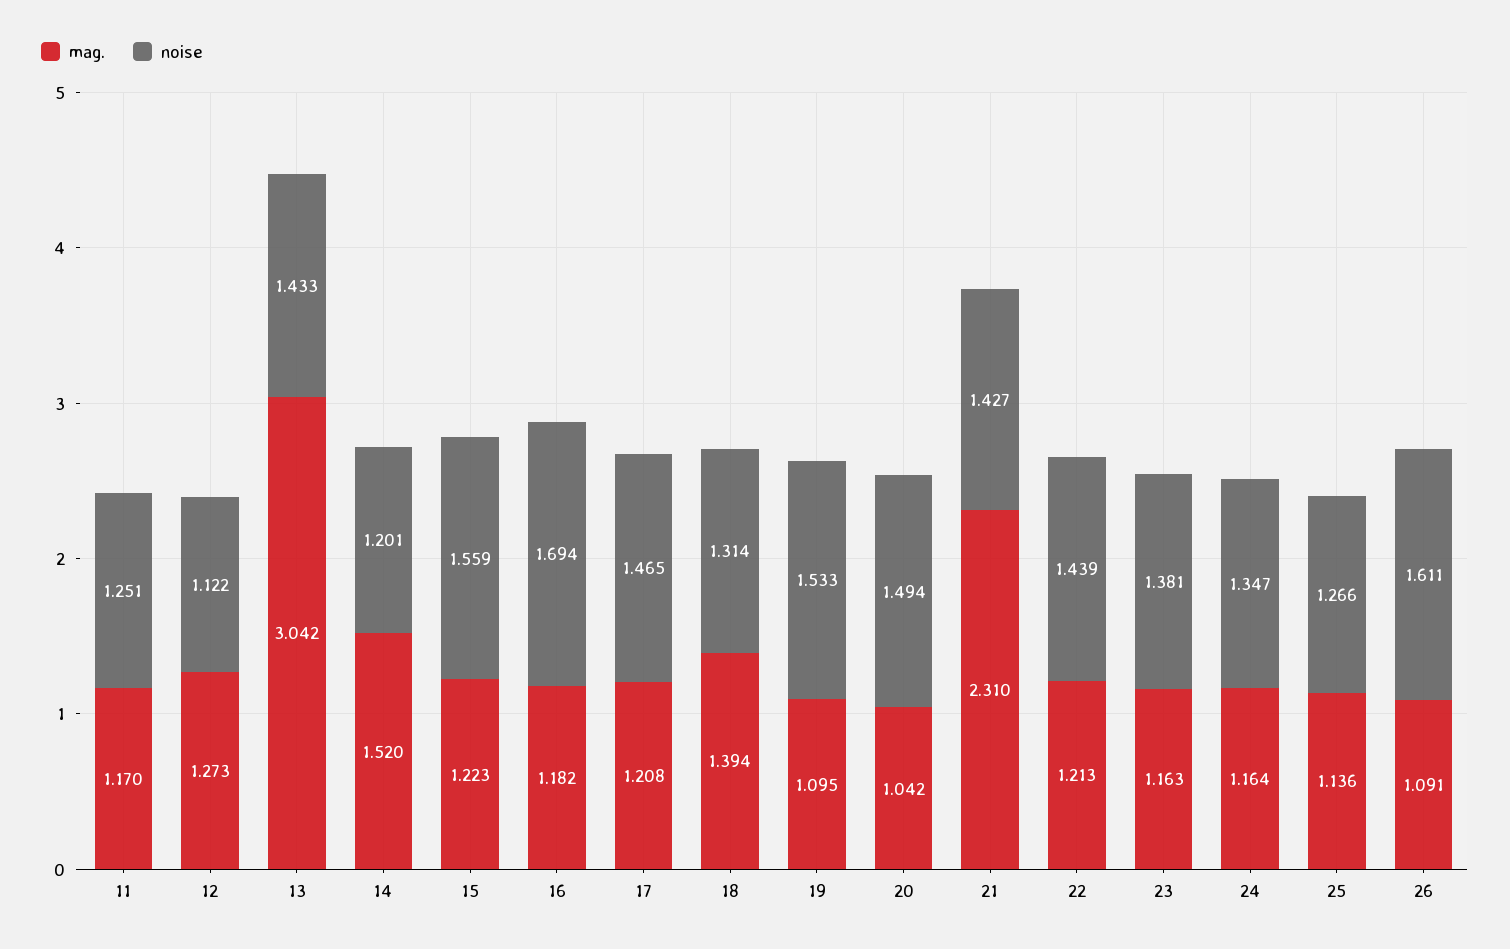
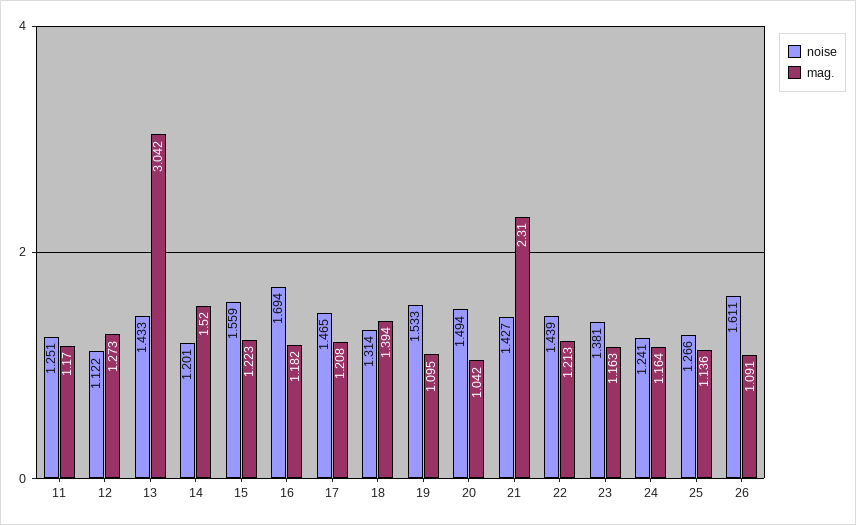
noise, 24: 1.347 -> 1.241

